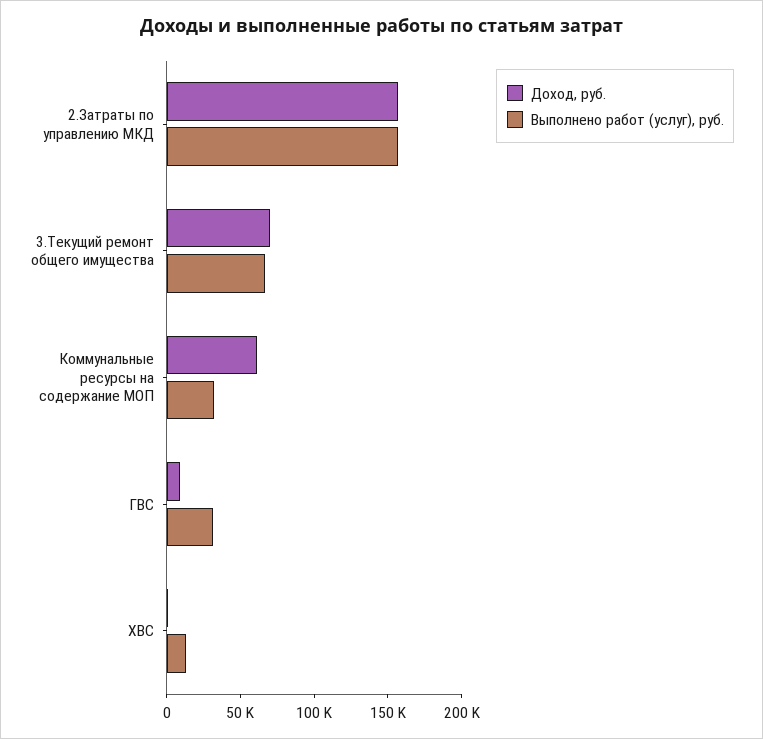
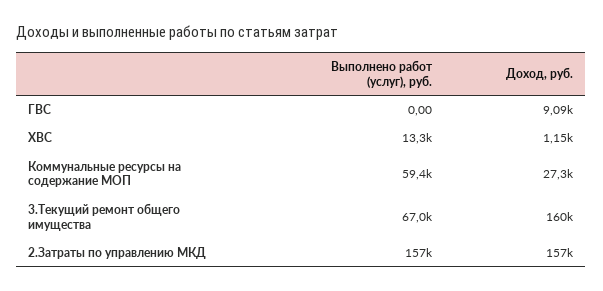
Доход, руб., 3.Текущий ремонт общего имущества: 70000 -> 160000
Доход, руб., Коммунальные ресурсы на содержание МОП: 60000 -> 27300
Выполнено работ (услуг), руб., Коммунальные ресурсы на содержание МОП: 30000 -> 59400
Выполнено работ (услуг), руб., ГВС: 30000 -> 0

